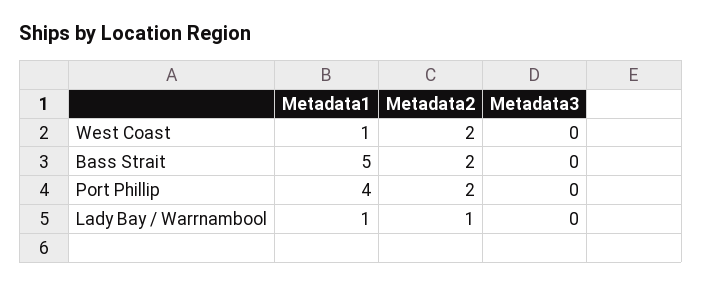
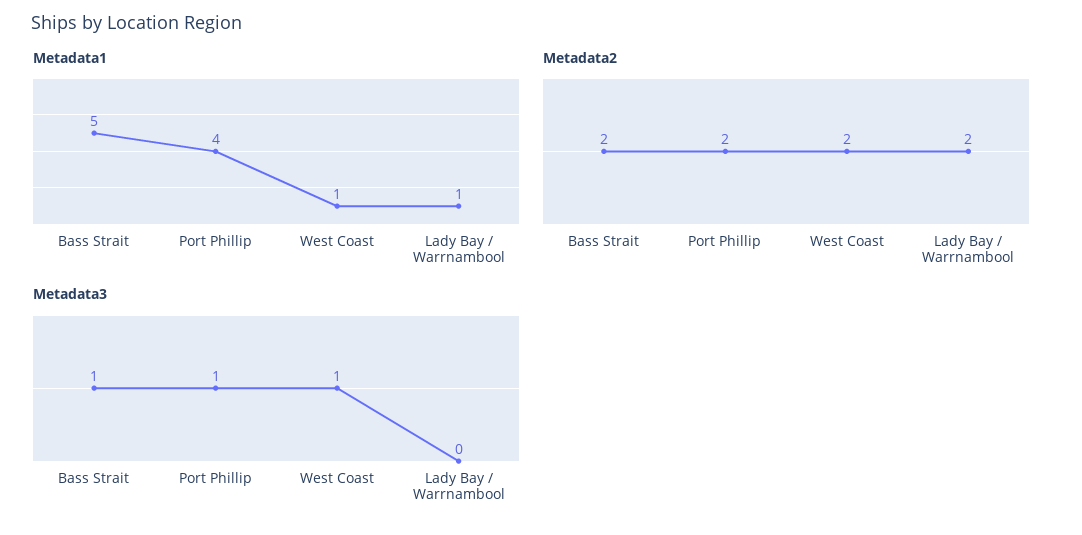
Metadata3, West Coast: 0 -> 1
Metadata3, Bass Strait: 0 -> 1
Metadata3, Port Phillip: 0 -> 1
Metadata2, Lady Bay / Warrnambool: 1 -> 2

